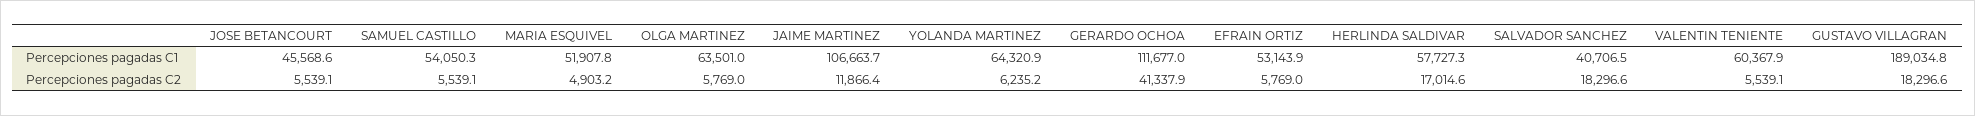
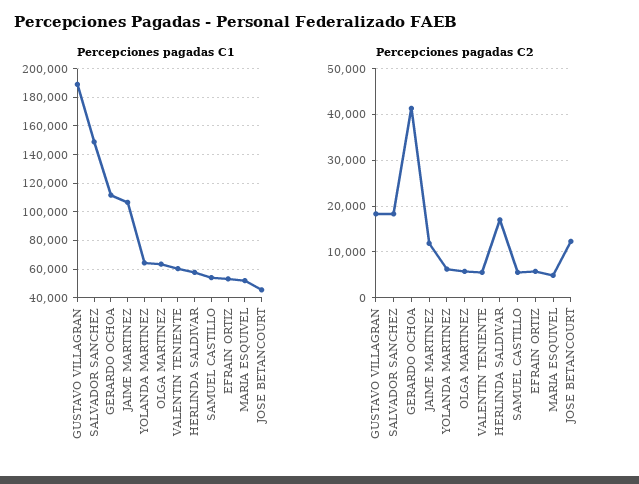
Percepciones pagadas C1, SALVADOR SANCHEZ: 40706.5 -> 150000
Percepciones pagadas C2, JOSE BETANCOURT: 5539.1 -> 12000

